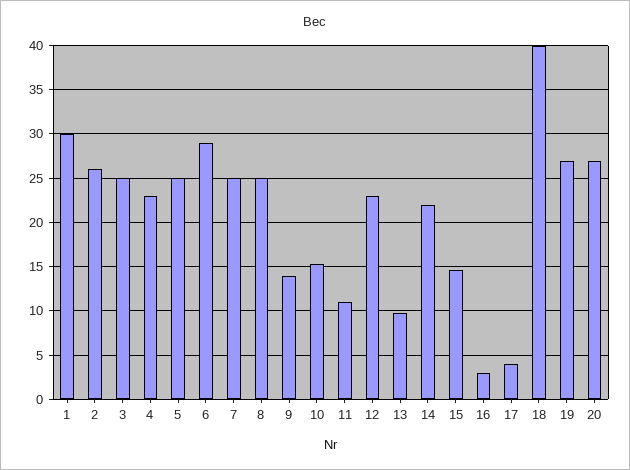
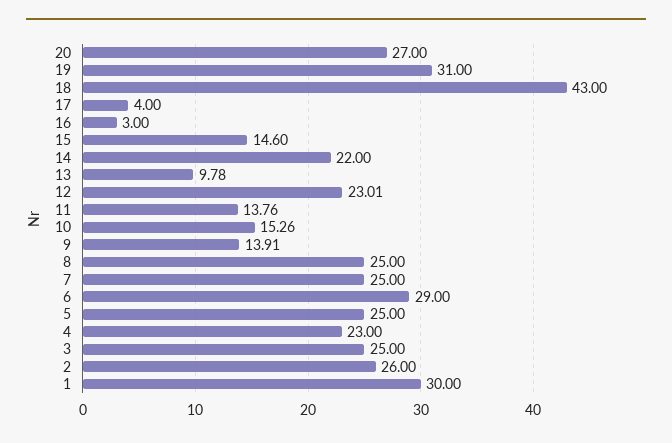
11: 11 -> 13.76
18: 40 -> 43
19: 27 -> 31

